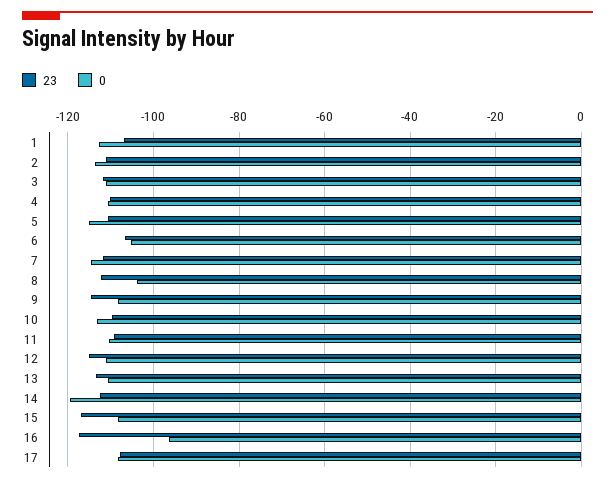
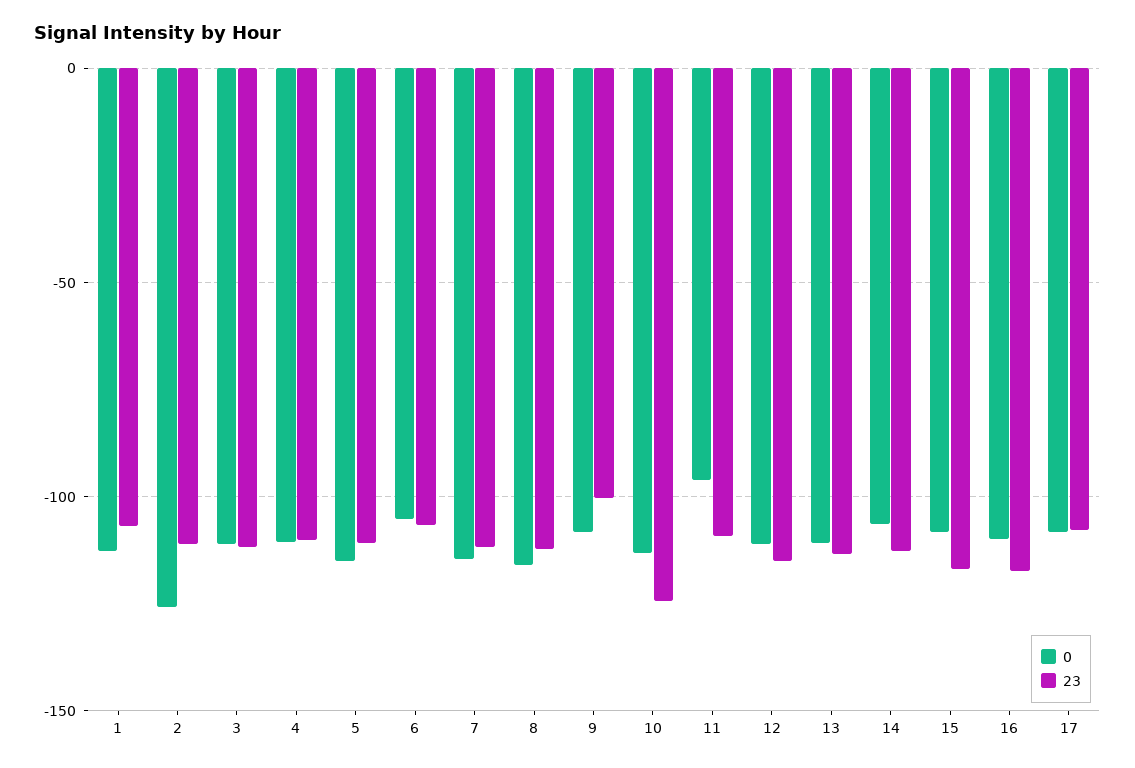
0, 2: -114 -> -125
0, 8: -104 -> -115
23, 9: -114 -> -100
23, 10: -110 -> -125
0, 11: -110 -> -95
0, 14: -120 -> -105
0, 16: -96 -> -110

